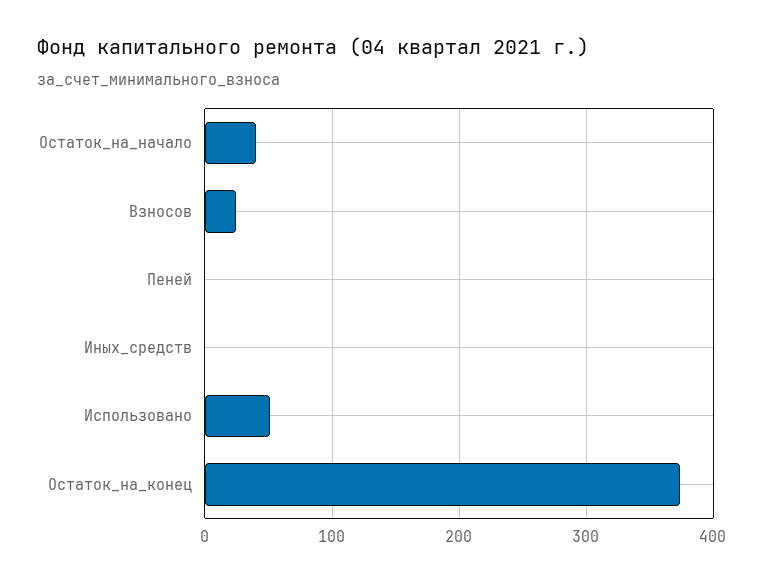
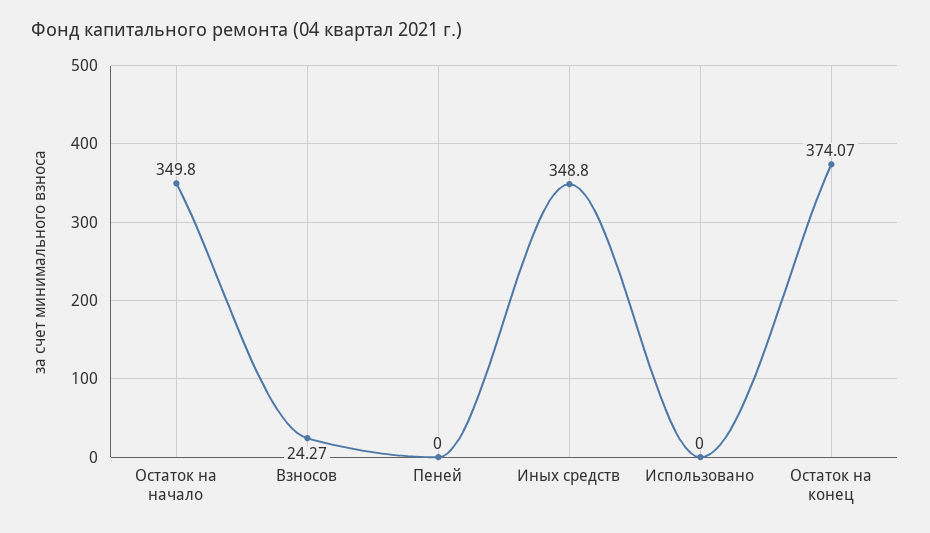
Остаток_на_начало: 40 -> 349.8
Иных_средств: 0 -> 348.8
Использовано: 50 -> 0

